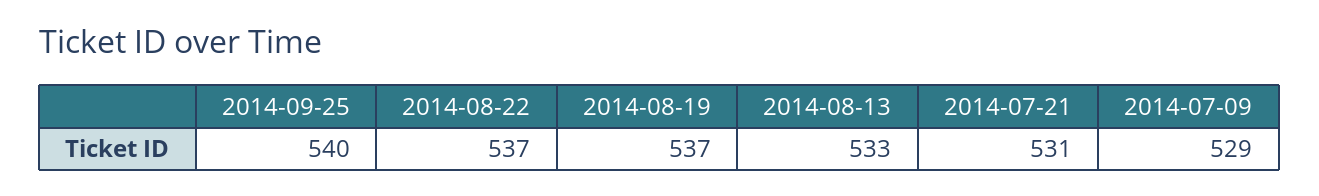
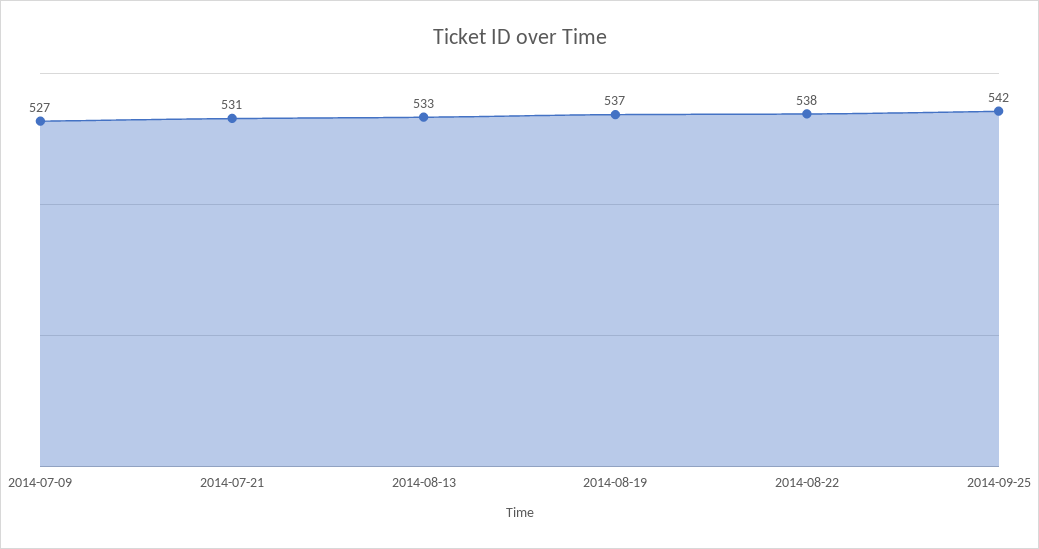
2014-09-25: 540 -> 542
2014-08-22: 537 -> 538
2014-07-09: 529 -> 527

